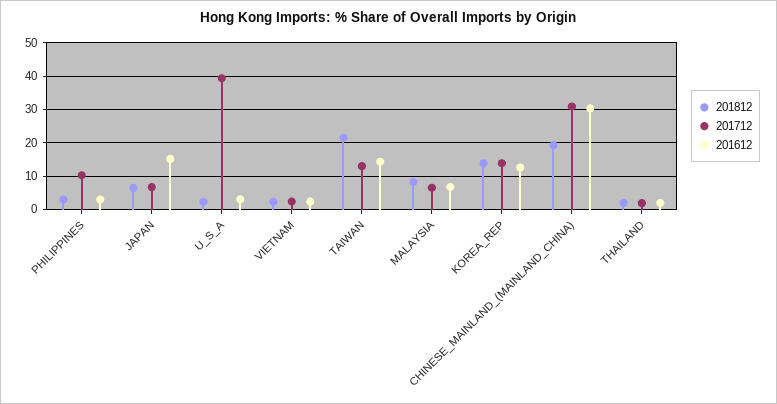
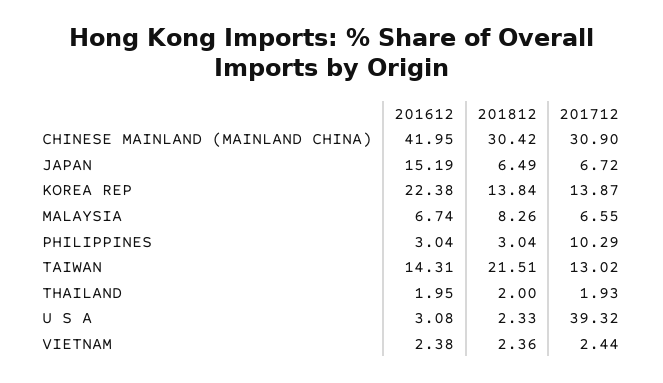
201612, KOREA_REP: 12 -> 22.38
201812, CHINESE_MAINLAND_(MAINLAND_CHINA): 20 -> 30.42
201612, CHINESE_MAINLAND_(MAINLAND_CHINA): 30 -> 41.95

